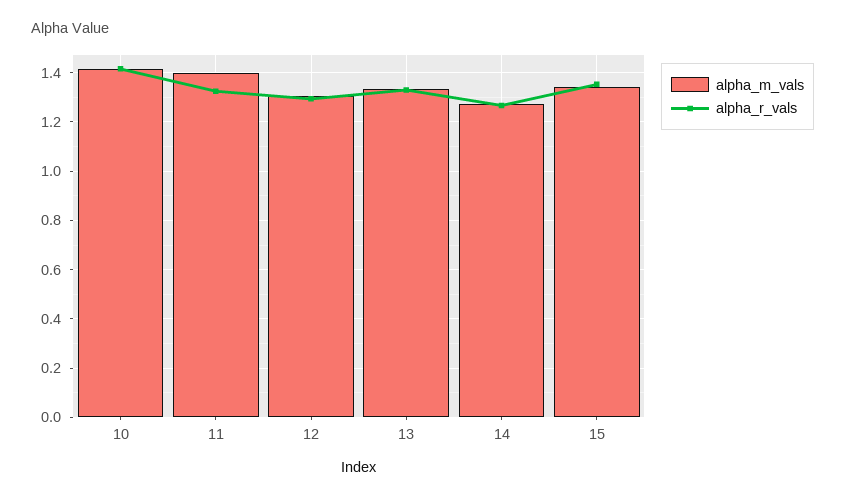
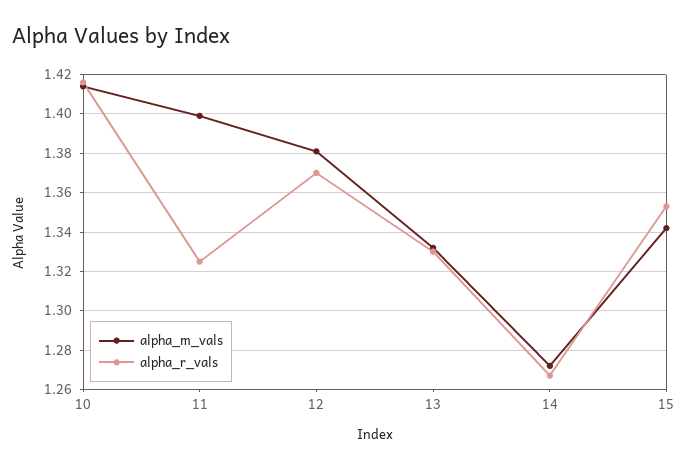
alpha_m_vals, 12: 1.3 -> 1.38
alpha_r_vals, 12: 1.3 -> 1.37

